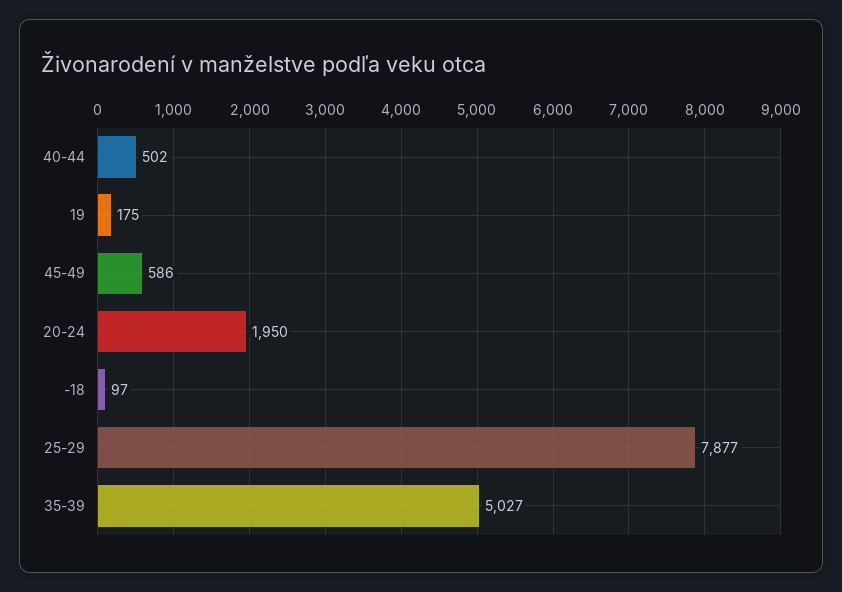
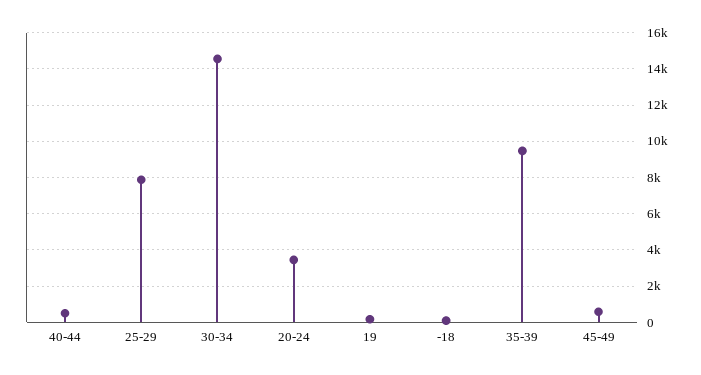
20-24: 1950 -> 3500
35-39: 5027 -> 9500
30-34: none -> 14500

